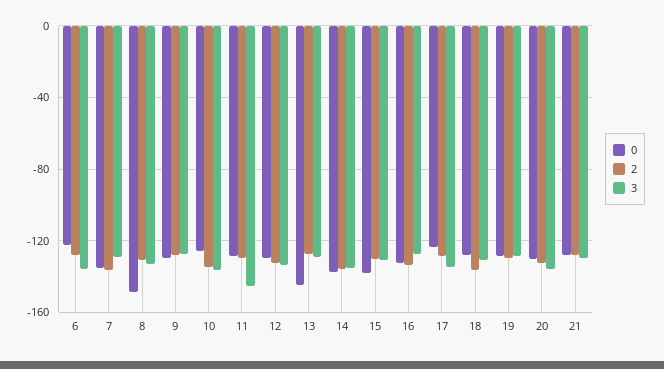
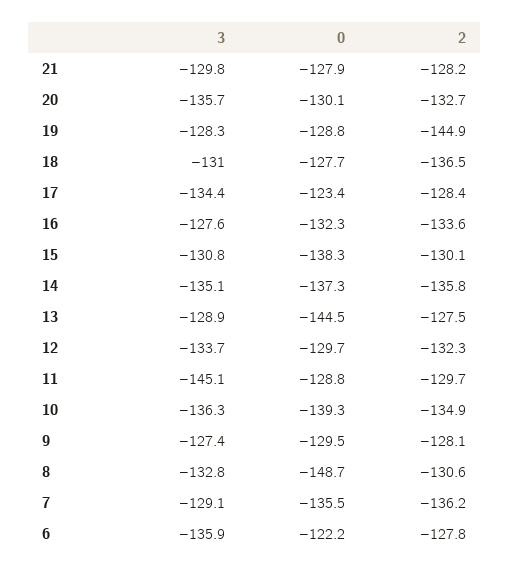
0, 10: -125 -> -139.3
2, 19: -130 -> -144.9

